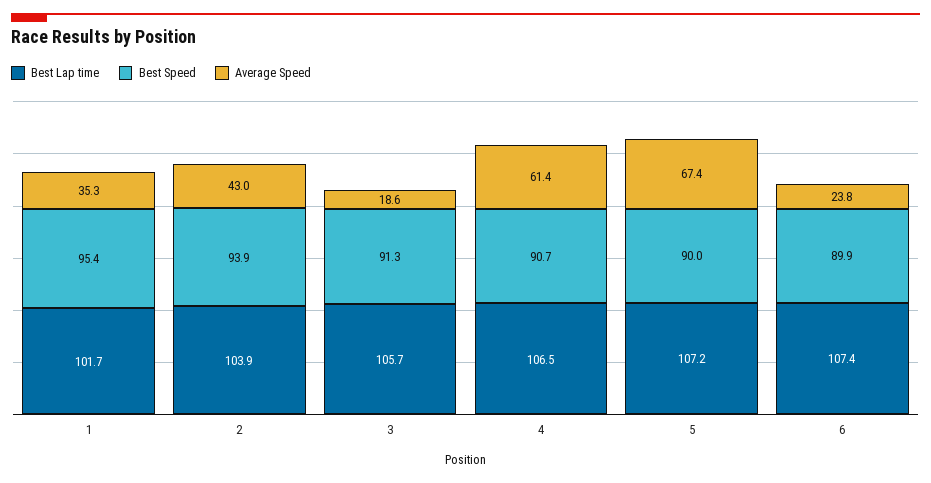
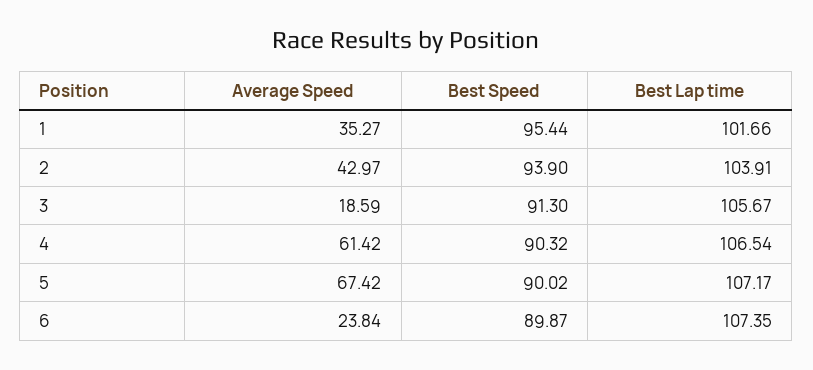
Best Speed, 4: 90.7 -> 90.32

